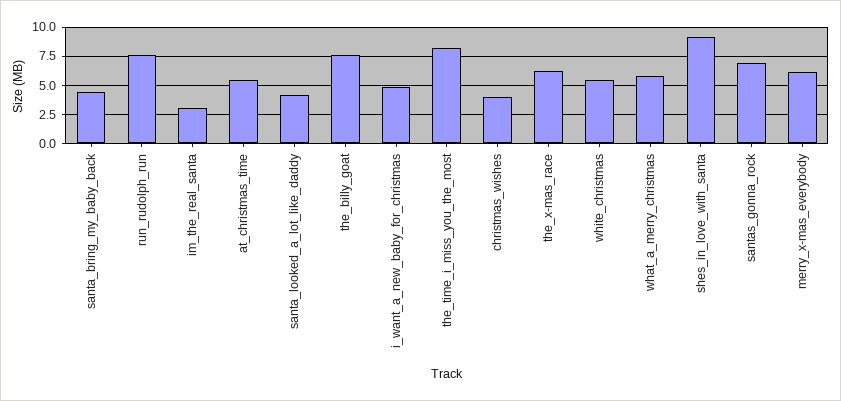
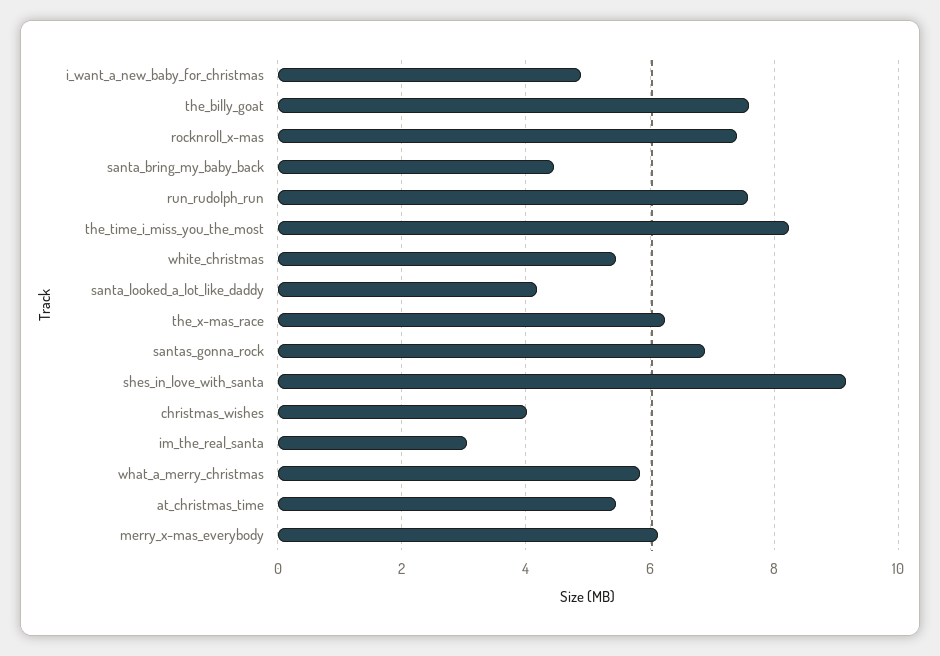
rocknroll_x-mas: none -> 7.4

